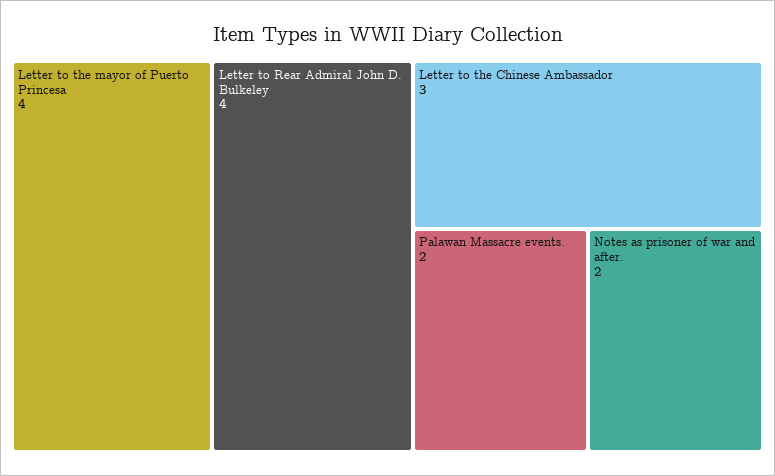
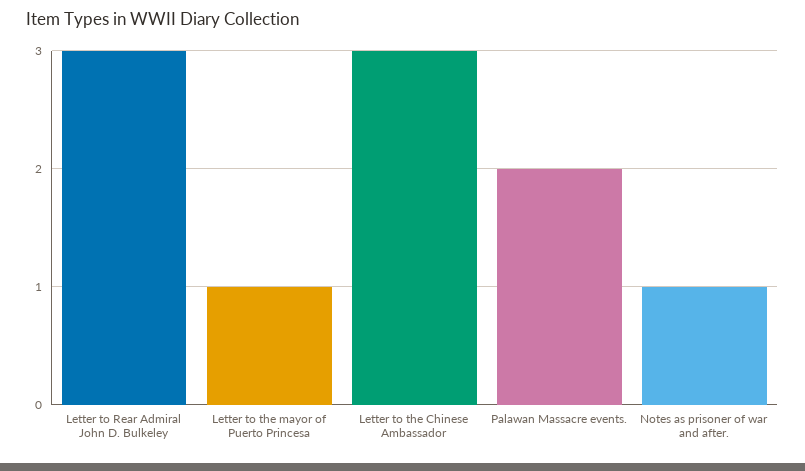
Letter to the mayor of Puerto Princesa: 4 -> 1
Letter to Rear Admiral John D. Bulkeley: 4 -> 3
Notes as prisoner of war and after.: 2 -> 1

